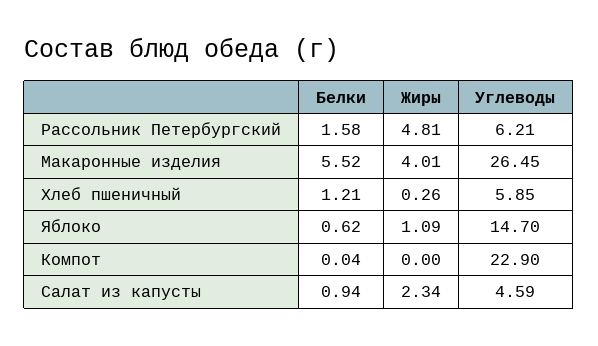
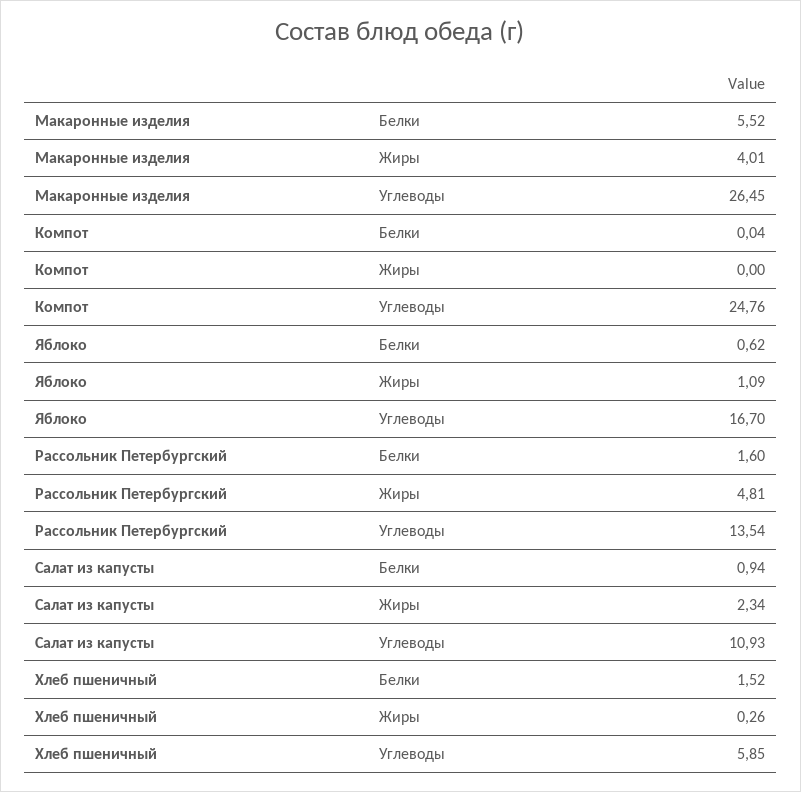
Белки, Рассольник Петербургский: 1.58 -> 1.6
Углеводы, Рассольник Петербургский: 6.21 -> 13.54
Белки, Хлеб пшеничный: 1.21 -> 1.52
Углеводы, Яблоко: 14.7 -> 16.7
Углеводы, Компот: 22.9 -> 24.76
Углеводы, Салат из капусты: 4.59 -> 10.93

